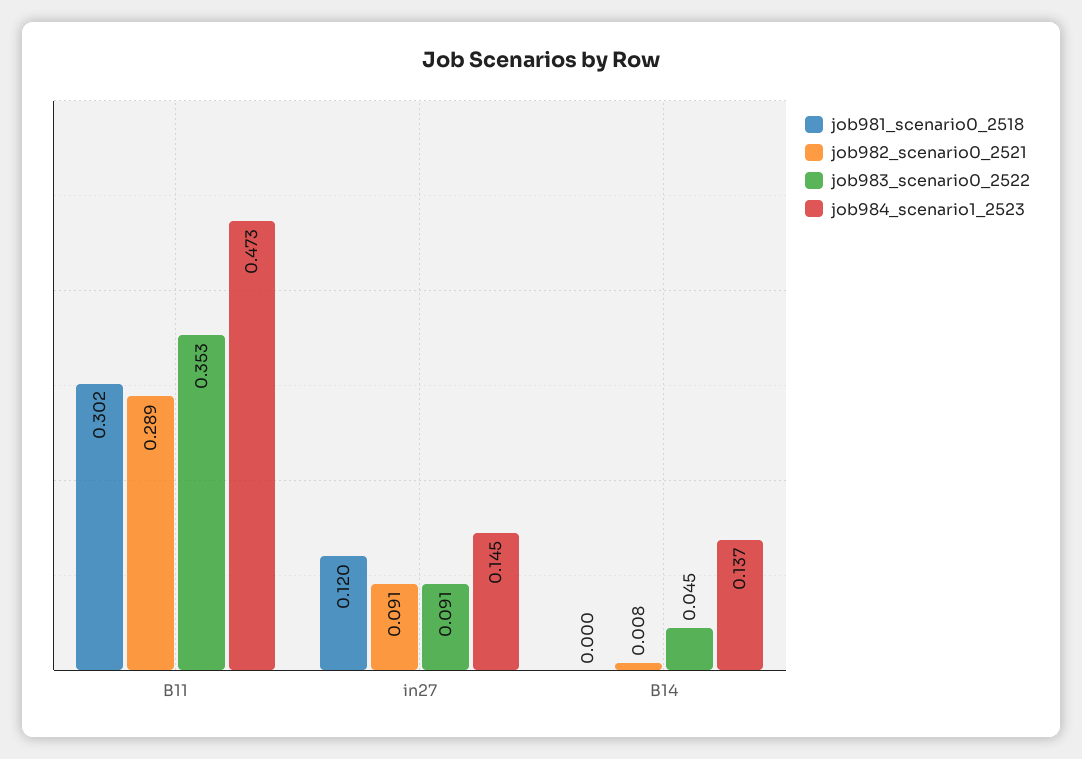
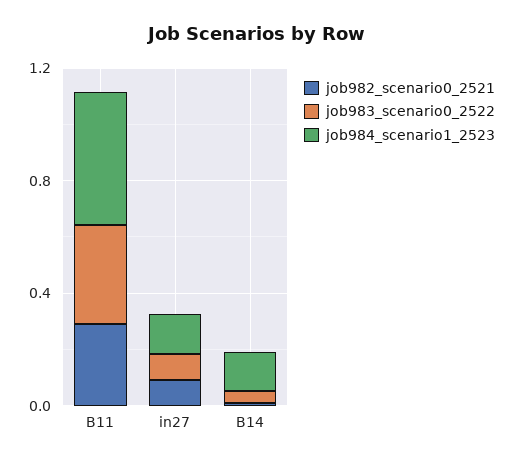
job981_scenario0_2518, B11: 0.302 -> none
job981_scenario0_2518, in27: 0.12 -> none
job981_scenario0_2518, B14: 0 -> none

